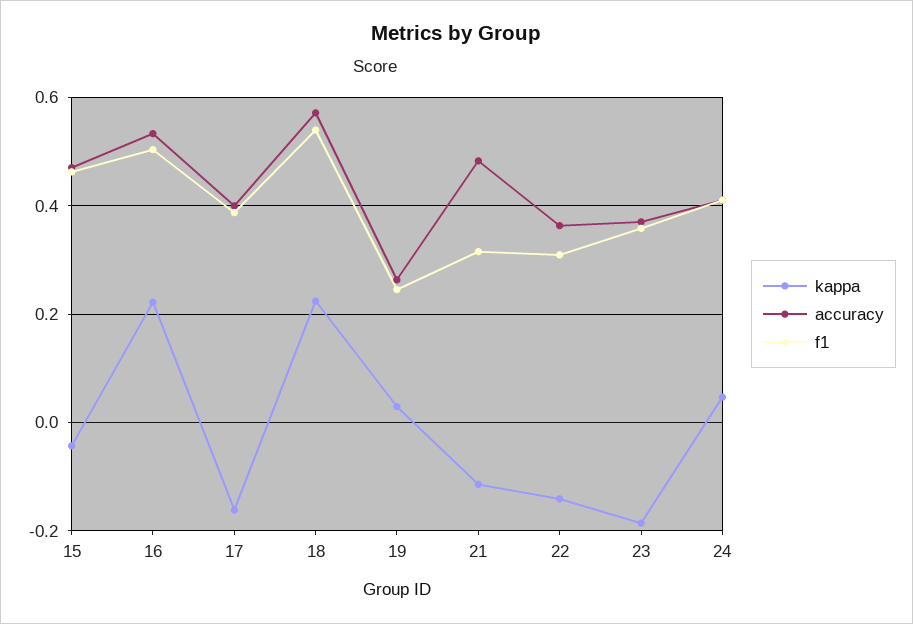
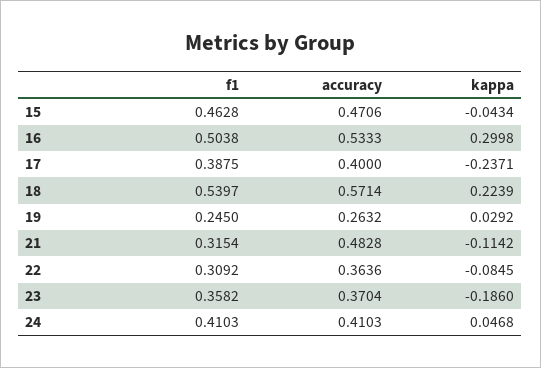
kappa, 16: 0.22 -> 0.2998
kappa, 17: -0.16 -> -0.2371
kappa, 22: -0.14 -> -0.0845

